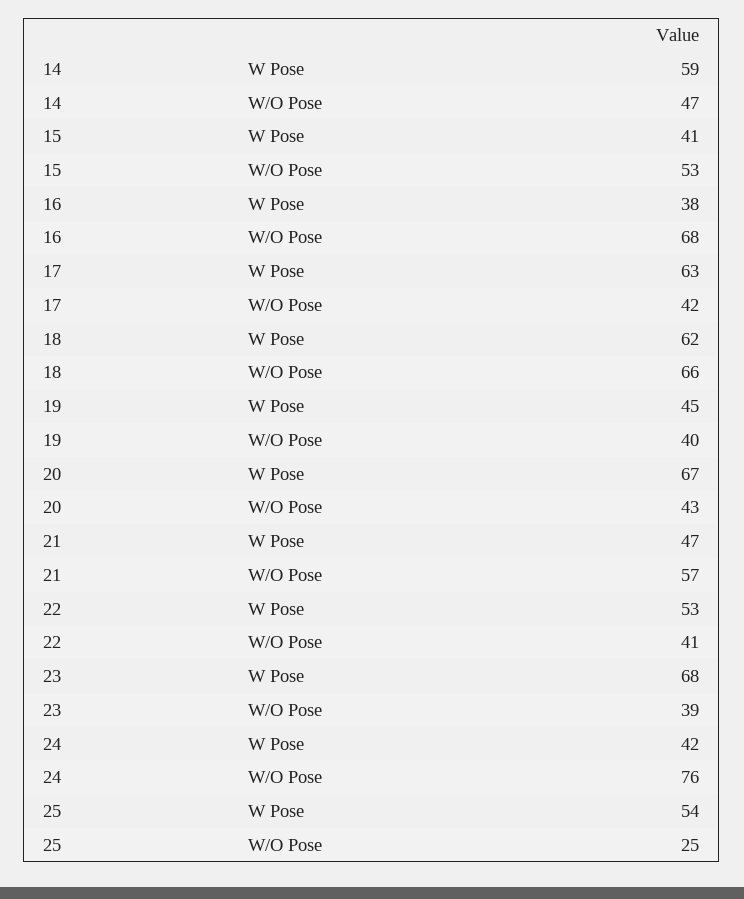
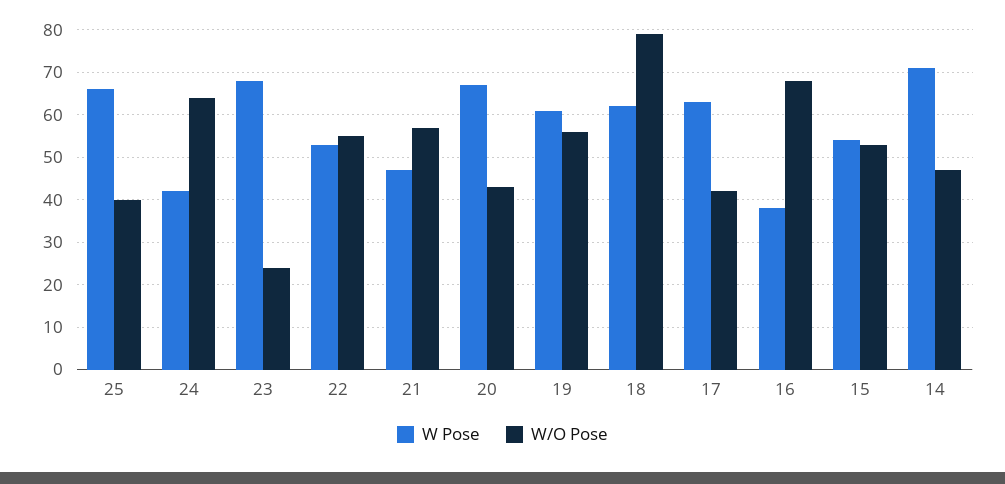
W Pose, 14: 59 -> 70
W Pose, 15: 41 -> 55
W/O Pose, 18: 66 -> 80
W Pose, 19: 45 -> 60
W/O Pose, 19: 40 -> 55
W/O Pose, 22: 41 -> 55
W/O Pose, 23: 39 -> 25
W/O Pose, 24: 76 -> 65
W Pose, 25: 54 -> 65
W/O Pose, 25: 25 -> 40

